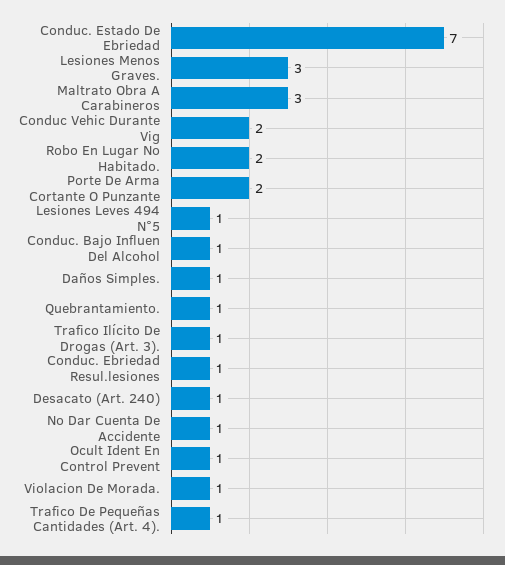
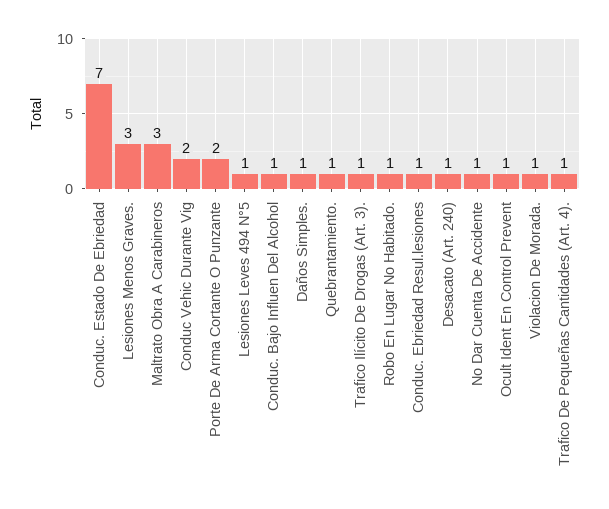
Robo En Lugar No Habitado.: 2 -> 1

